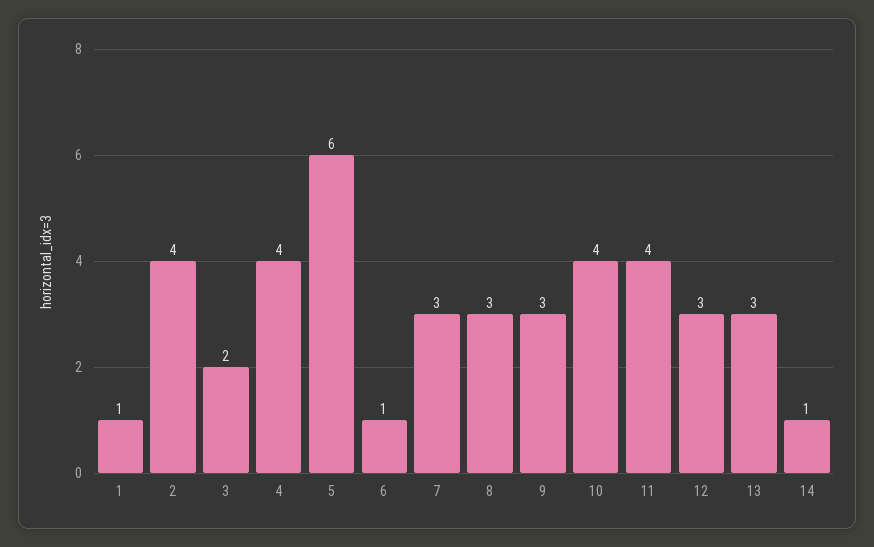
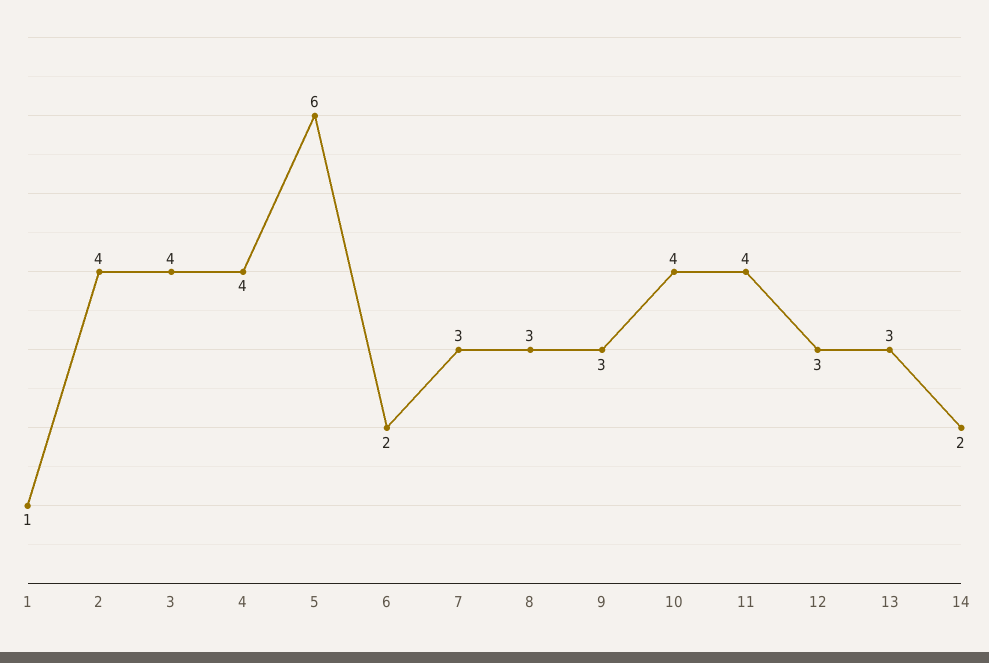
3: 2 -> 4
6: 1 -> 2
14: 1 -> 2

